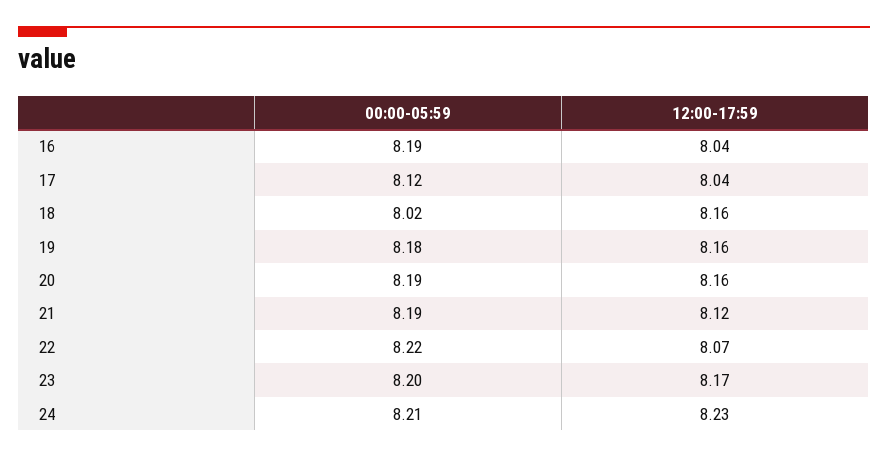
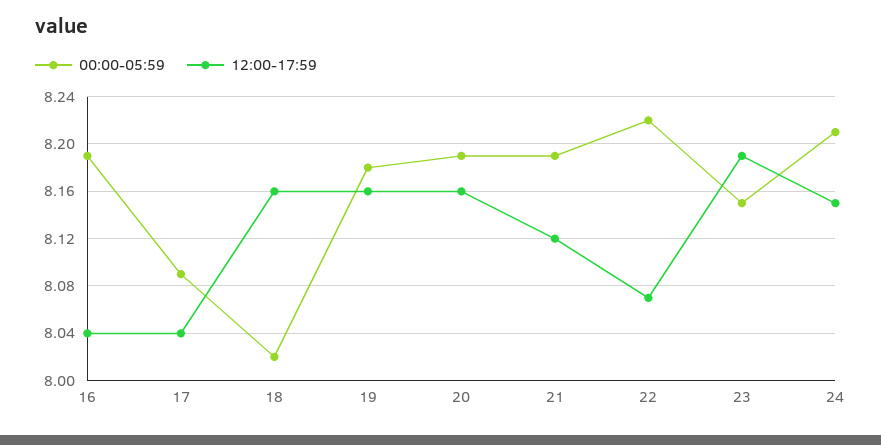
00:00-05:59, 17: 8.12 -> 8.09
00:00-05:59, 23: 8.2 -> 8.15
12:00-17:59, 23: 8.17 -> 8.19
12:00-17:59, 24: 8.23 -> 8.15

